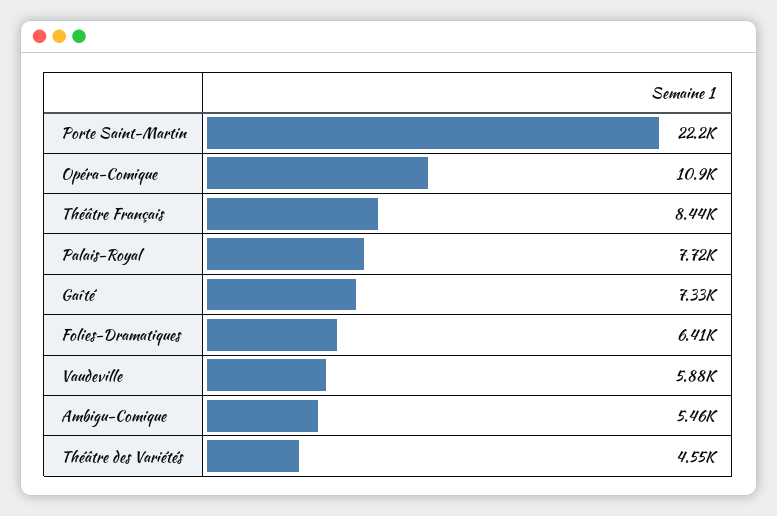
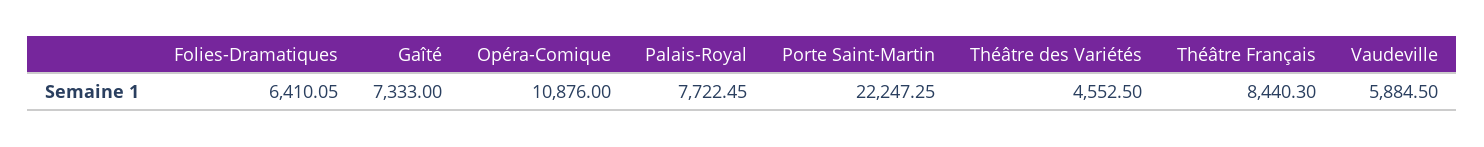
Ambigu-Comique: 5460 -> none

